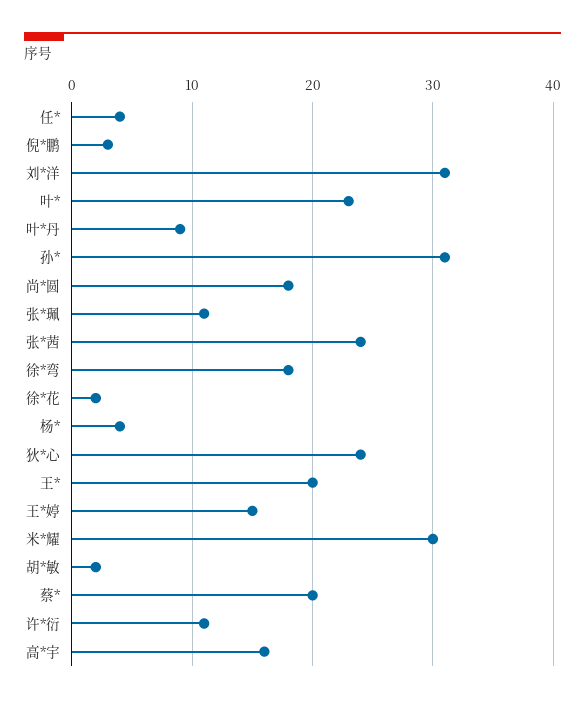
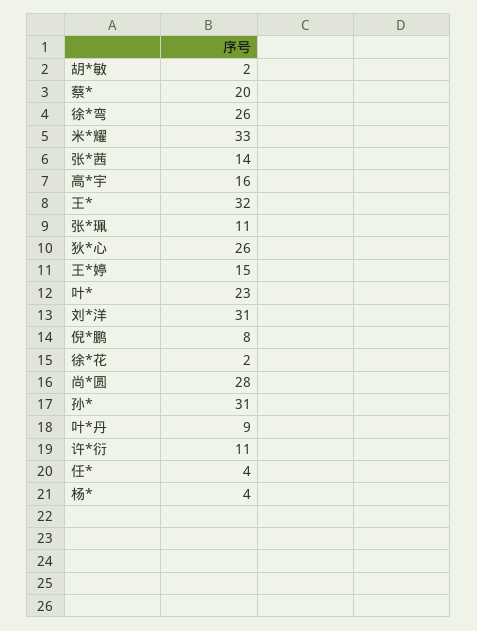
倪*鹏: 3 -> 8
尚*圆: 18 -> 28
张*茜: 24 -> 14
徐*弯: 18 -> 26
狄*心: 24 -> 26
王*: 20 -> 32
米*耀: 30 -> 33

